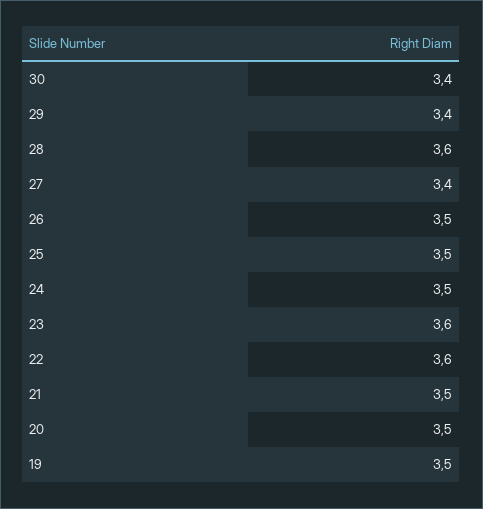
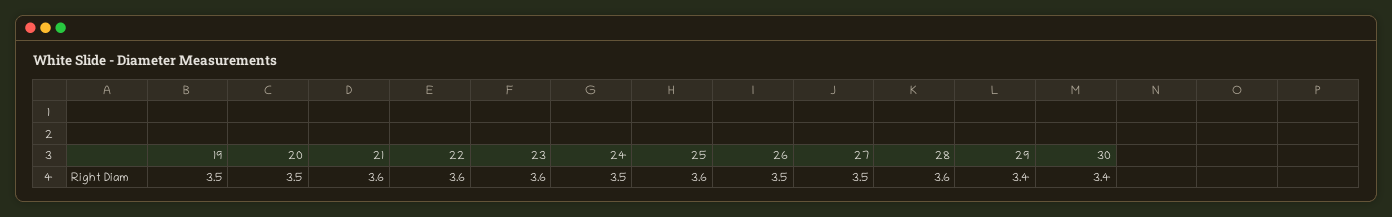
27: 3.4 -> 3.5
25: 3.5 -> 3.6
21: 3.5 -> 3.6

